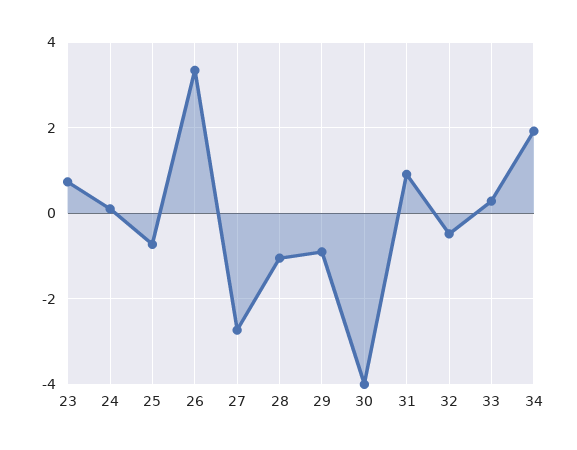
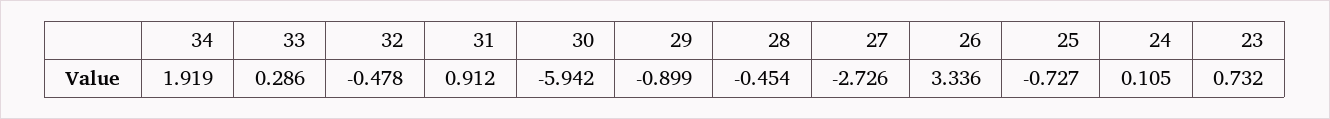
28: -1 -> -0.454
30: -4 -> -5.942

